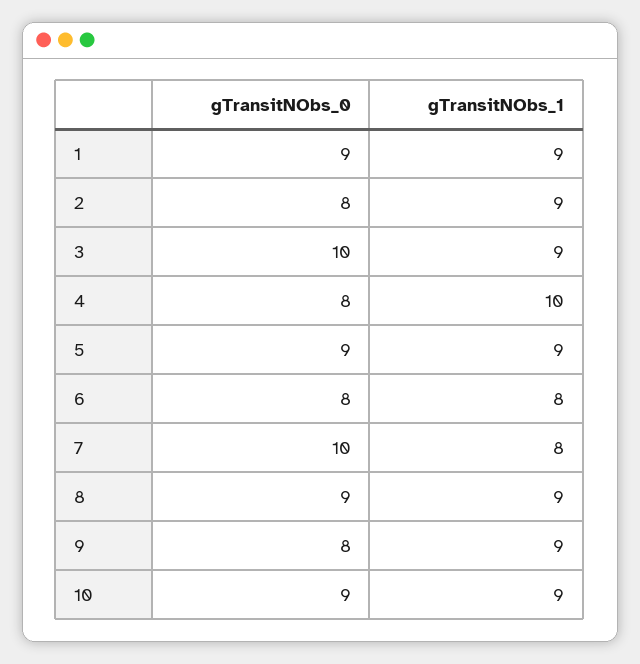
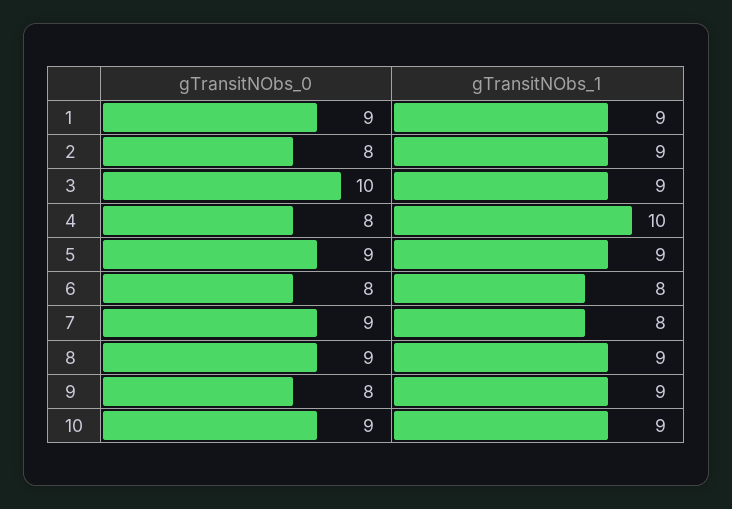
gTransitNObs_0, 7: 10 -> 9

